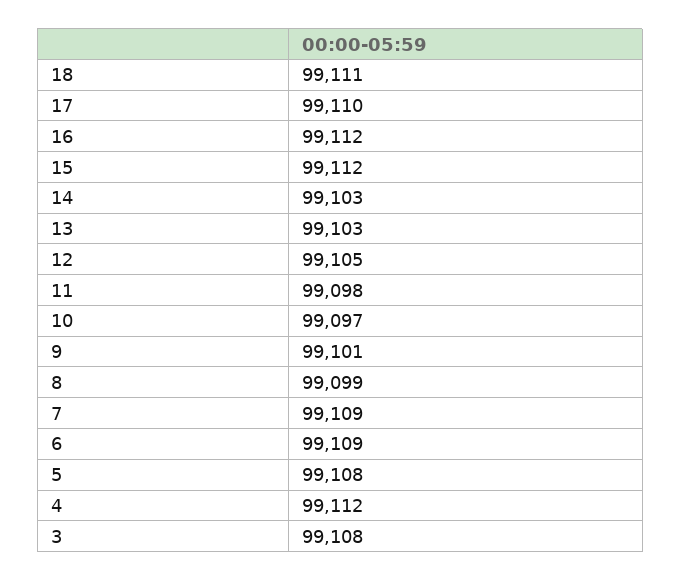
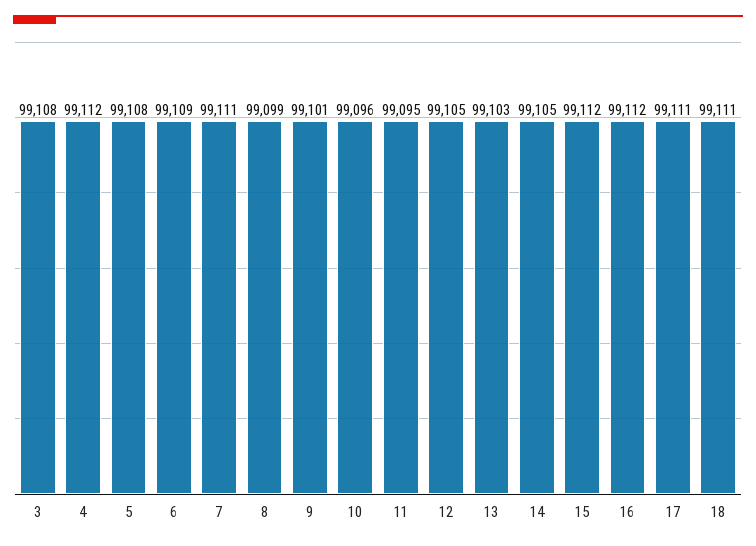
17: 99110 -> 99111
14: 99103 -> 99105
11: 99098 -> 99095
10: 99097 -> 99096
7: 99109 -> 99111

